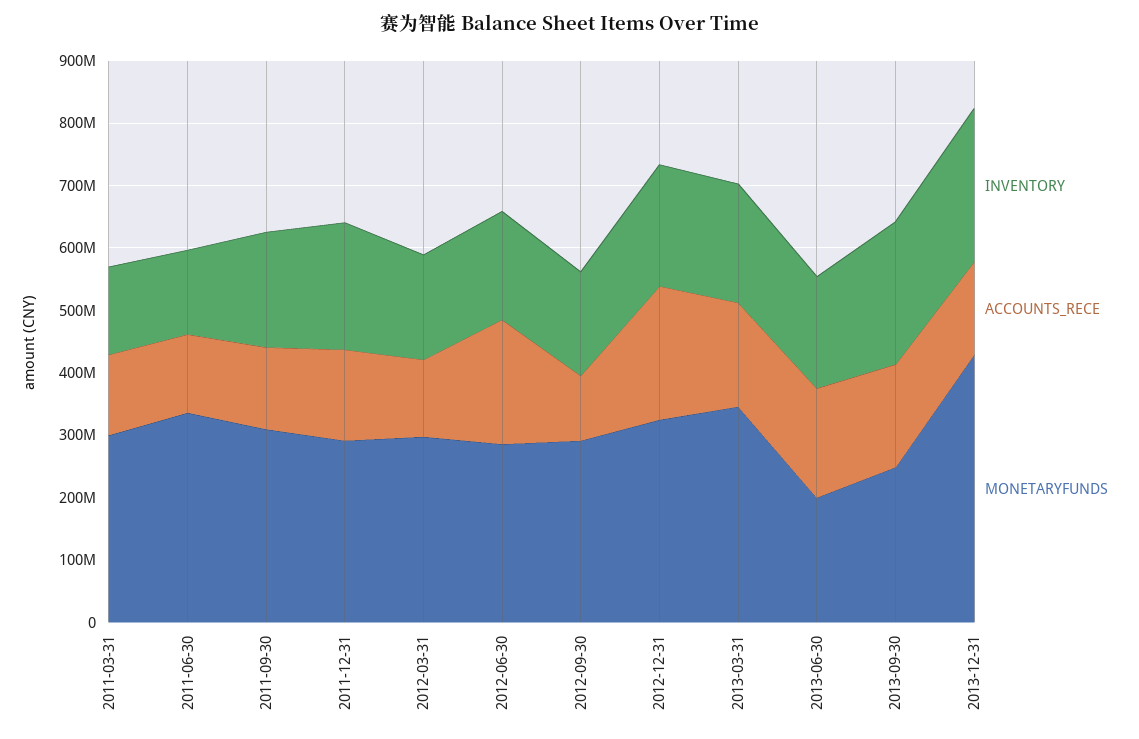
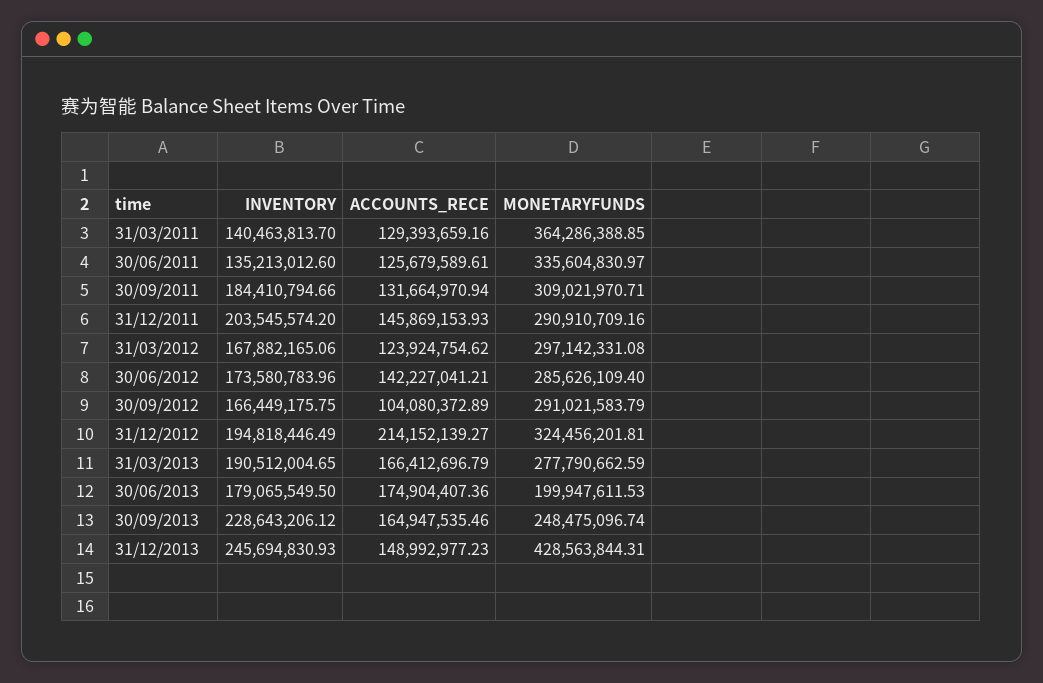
MONETARYFUNDS, 2011-03-31: 300000000 -> 364286388.85
ACCOUNTS_RECE, 2012-06-30: 200000000 -> 142227041.21
MONETARYFUNDS, 2013-03-31: 340000000 -> 277790662.59

